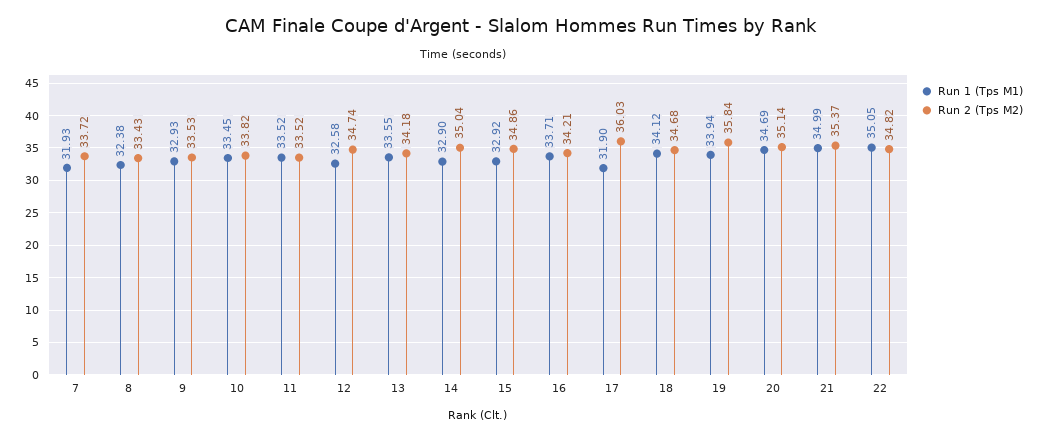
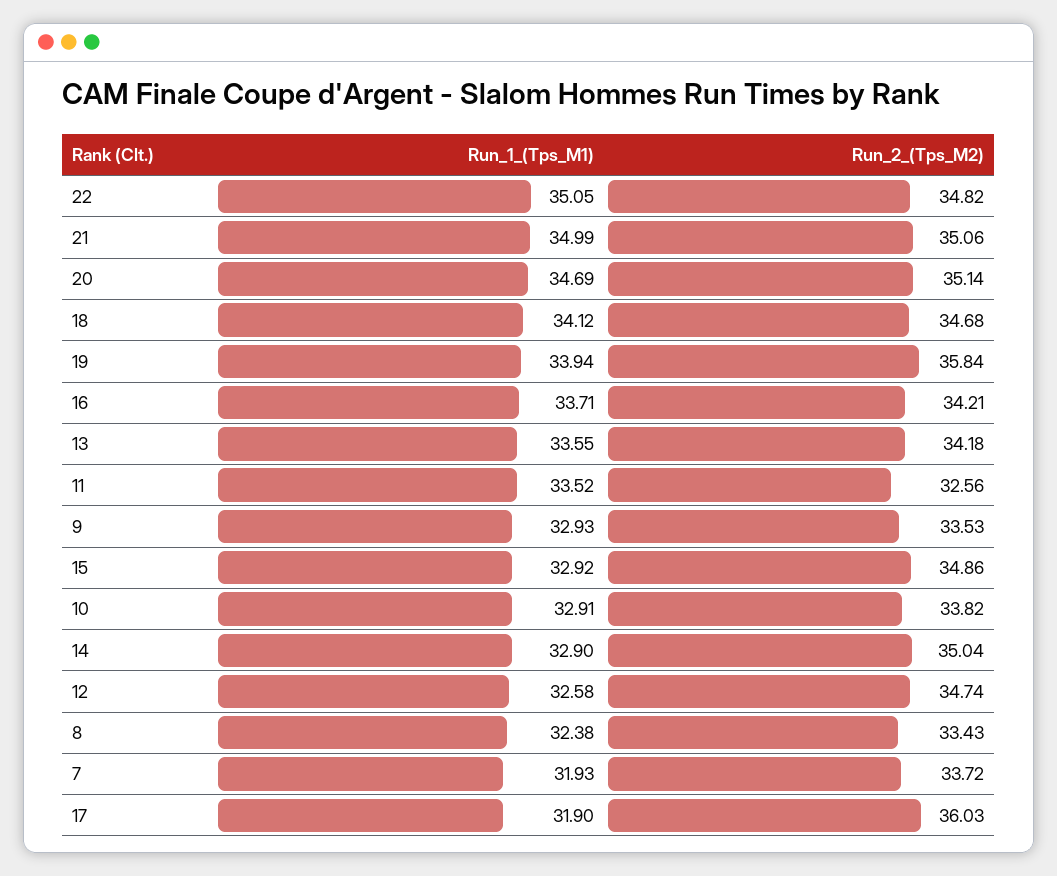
Run 1 (Tps M1), 10: 33.45 -> 32.91
Run 2 (Tps M2), 11: 33.52 -> 32.56
Run 2 (Tps M2), 21: 35.37 -> 35.06

